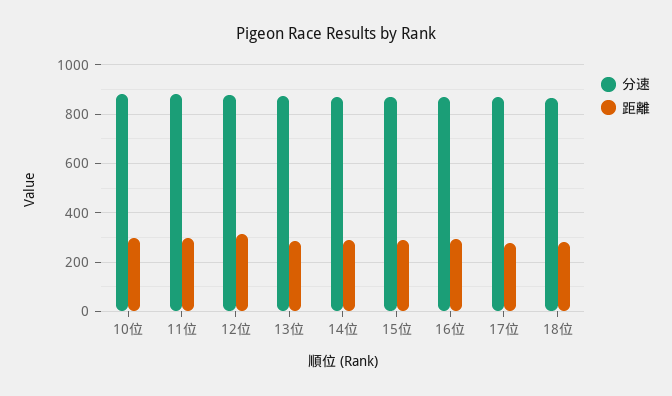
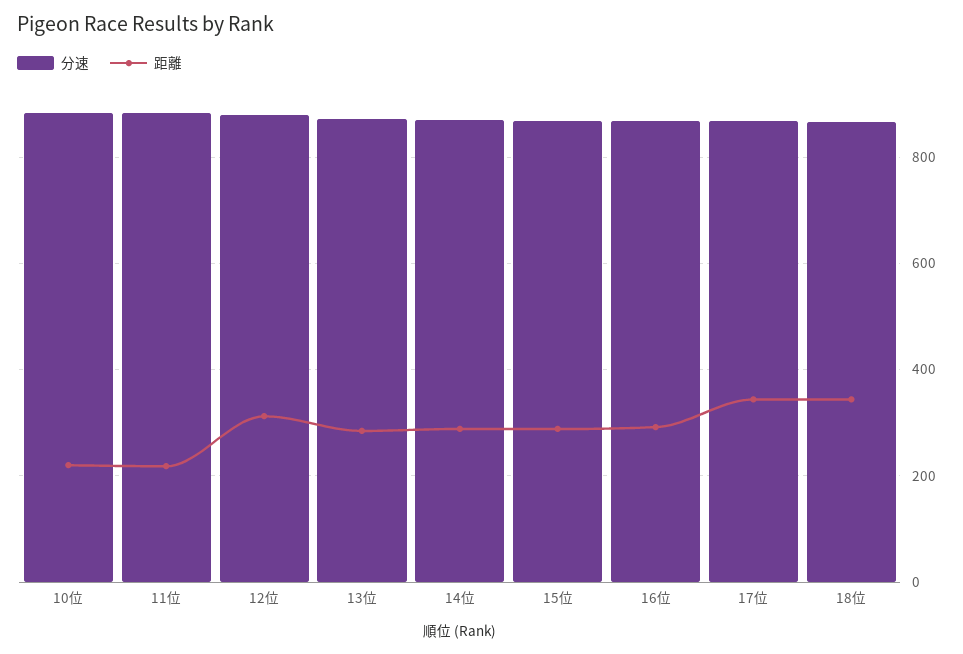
距離, 10位: 300 -> 220
距離, 11位: 300 -> 220
距離, 17位: 275 -> 340
距離, 18位: 275 -> 340

